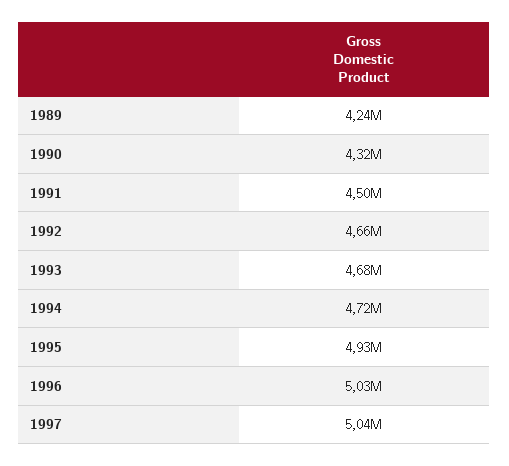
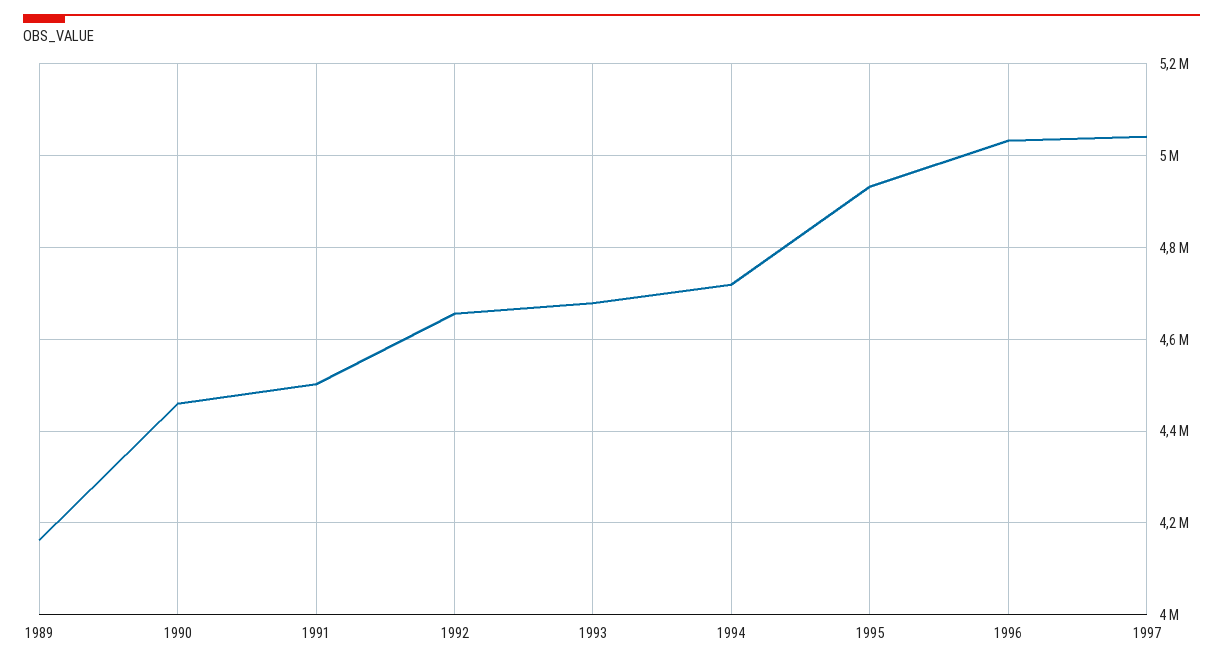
1989: 4240000 -> 4160000
1990: 4320000 -> 4460000

